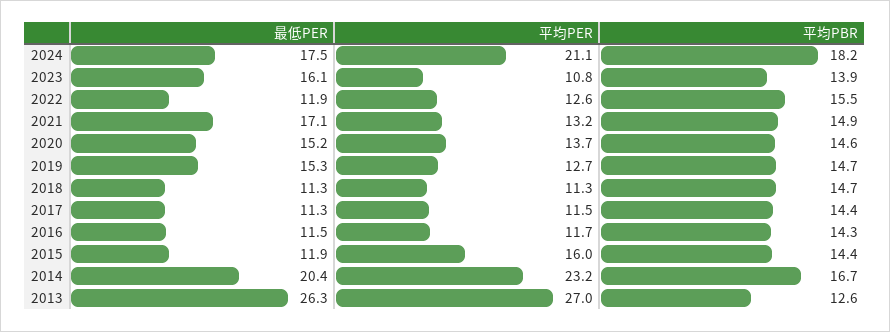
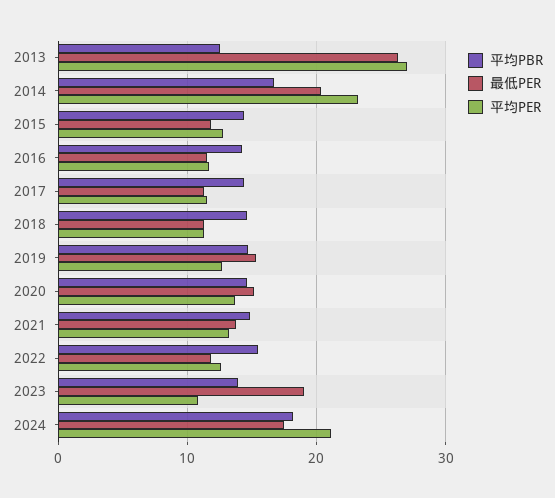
最低PER, 2023: 16.1 -> 19
最低PER, 2021: 17.1 -> 14
平均PER, 2015: 16 -> 13

